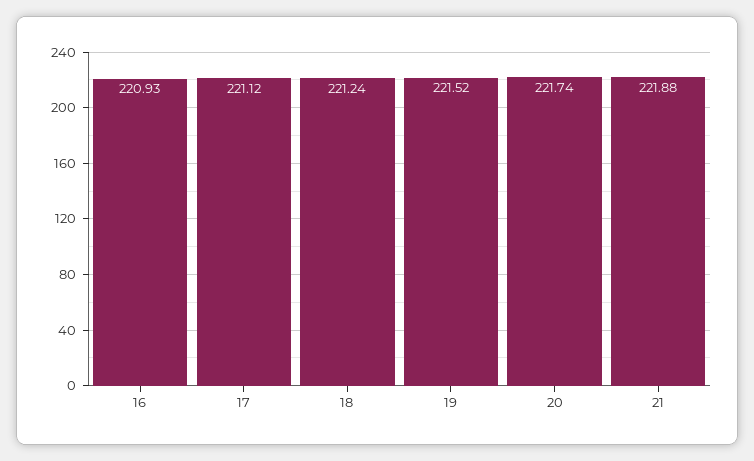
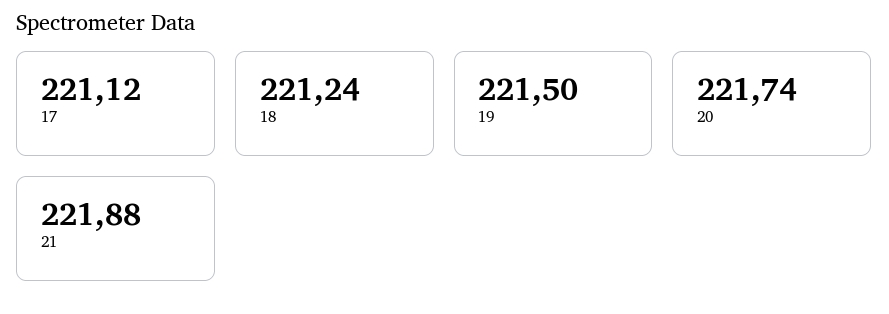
16: 220.93 -> none
19: 221.52 -> 221.5

